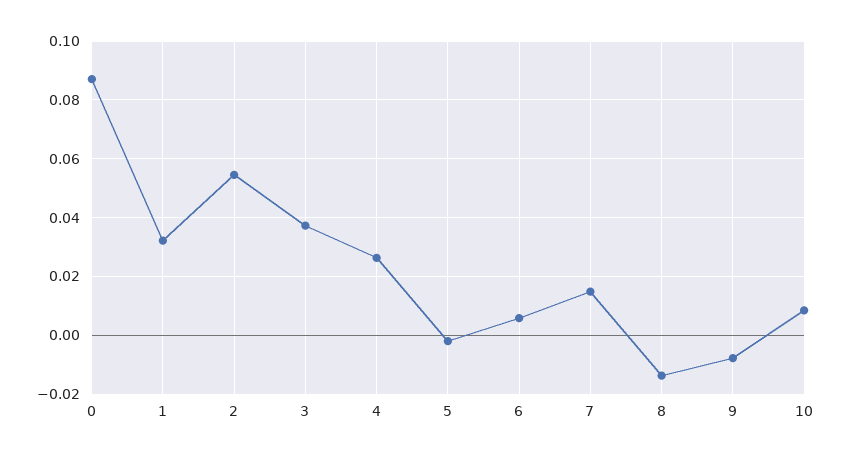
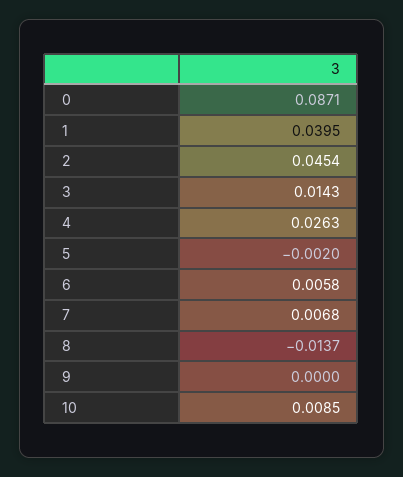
1: 0.0325 -> 0.0395
2: 0.055 -> 0.0454
3: 0.0375 -> 0.0143
7: 0.015 -> 0.0068
9: -0.0075 -> 0

